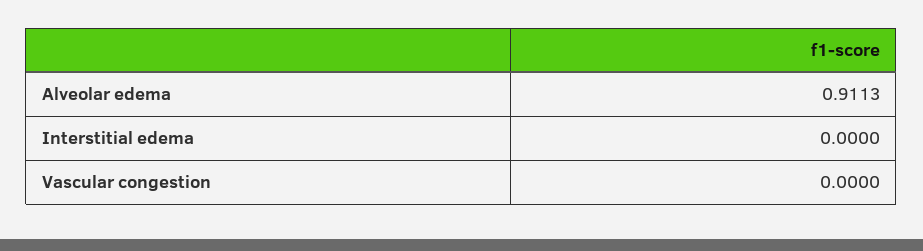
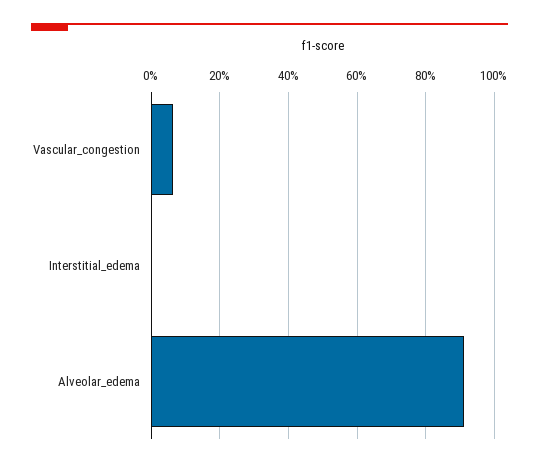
Vascular congestion: 0 -> 0.06

